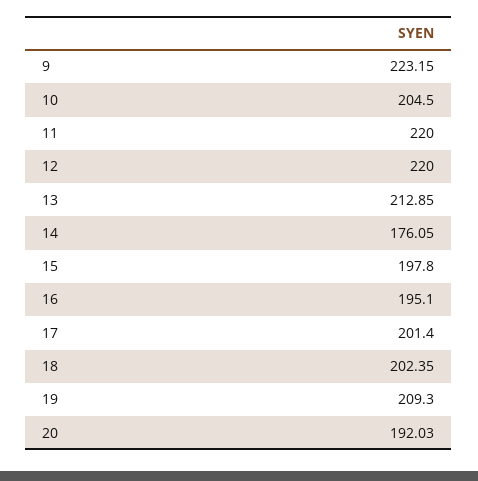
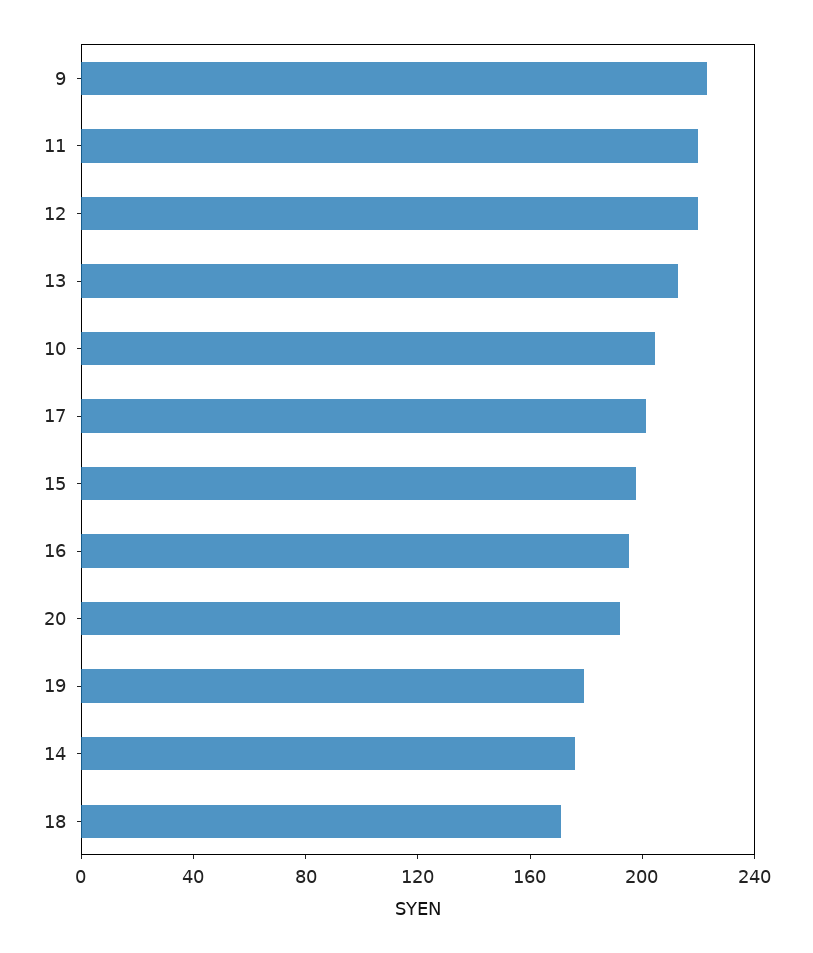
18: 202.35 -> 170
19: 209.3 -> 180

